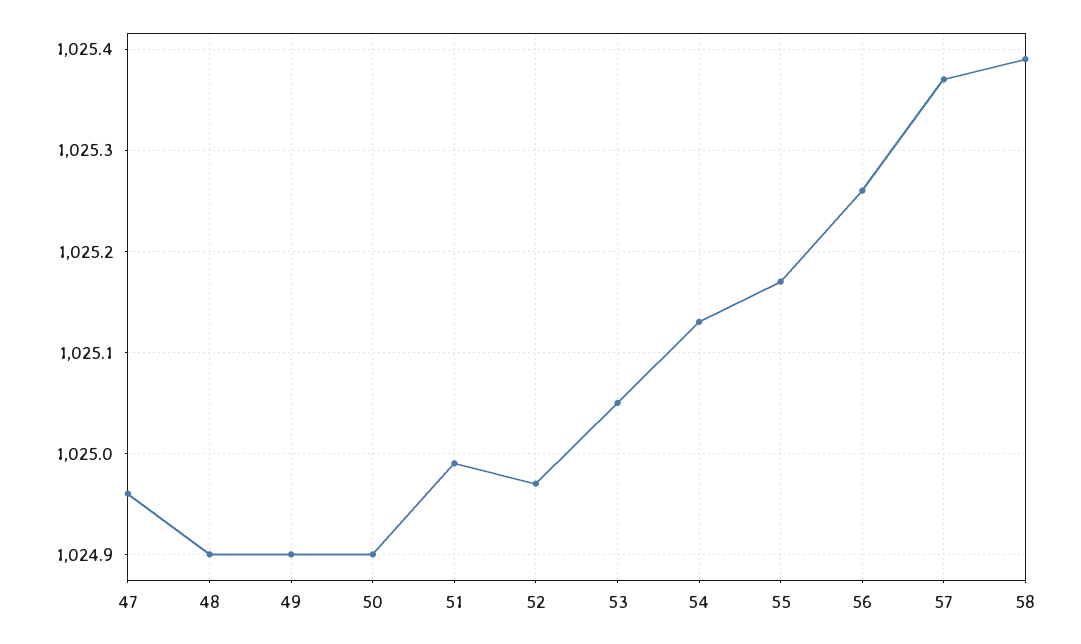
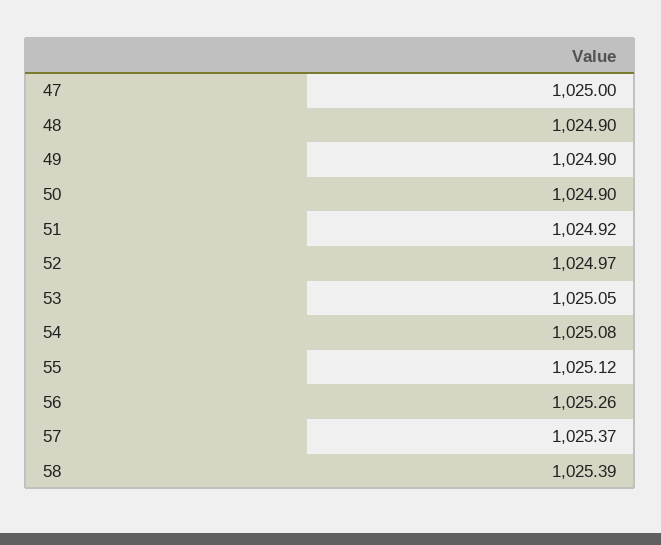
47: 1024.96 -> 1025
51: 1024.99 -> 1024.92
54: 1025.13 -> 1025.08
55: 1025.17 -> 1025.12

